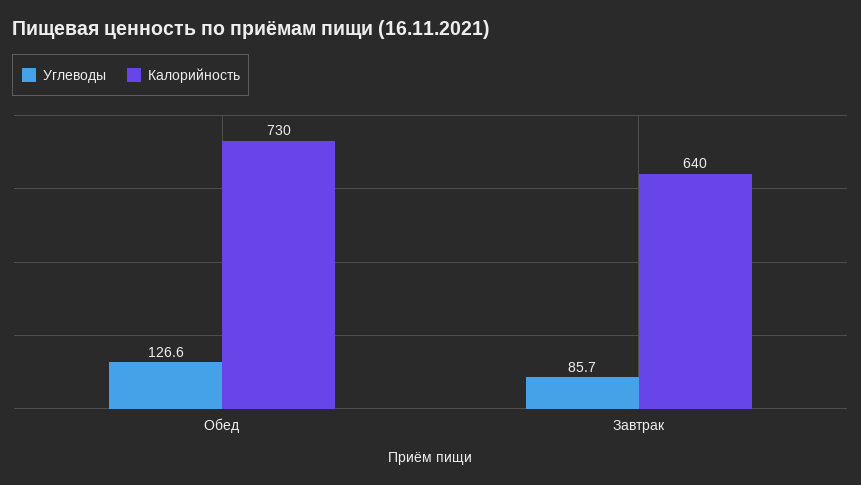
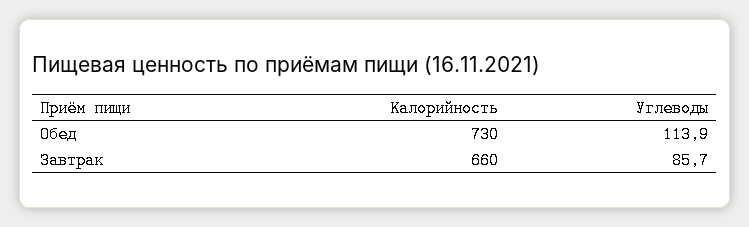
Углеводы, Обед: 126.6 -> 113.9
Калорийность, Завтрак: 640 -> 660

